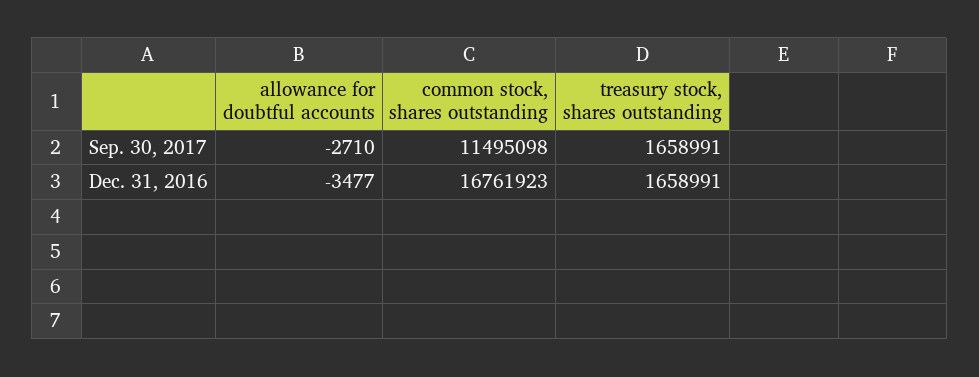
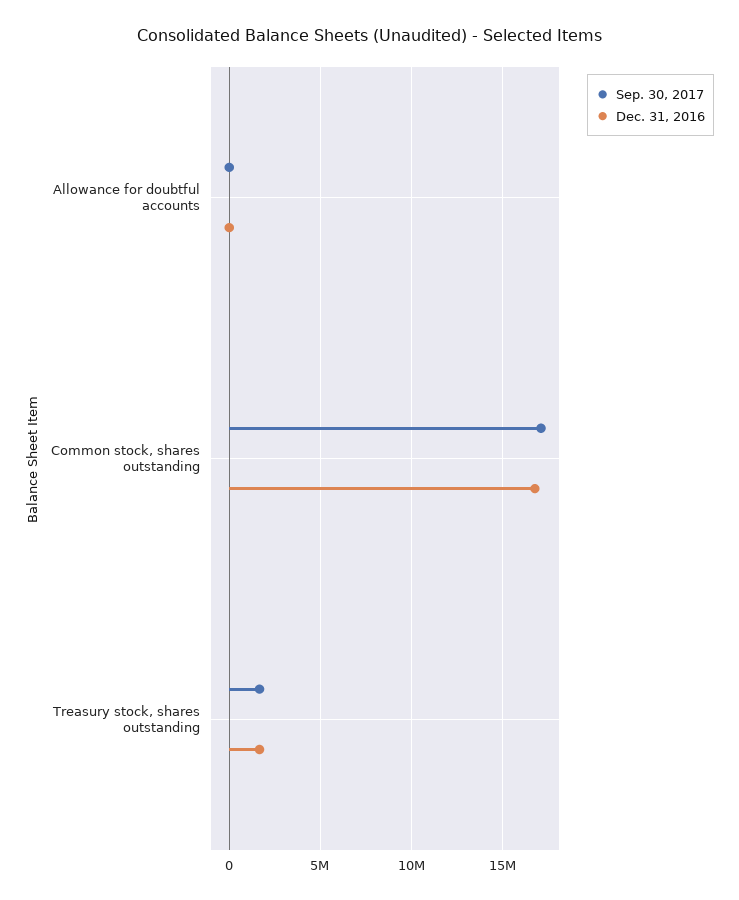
Sep. 30, 2017, common stock, shares outstanding: 11495098 -> 17000000

